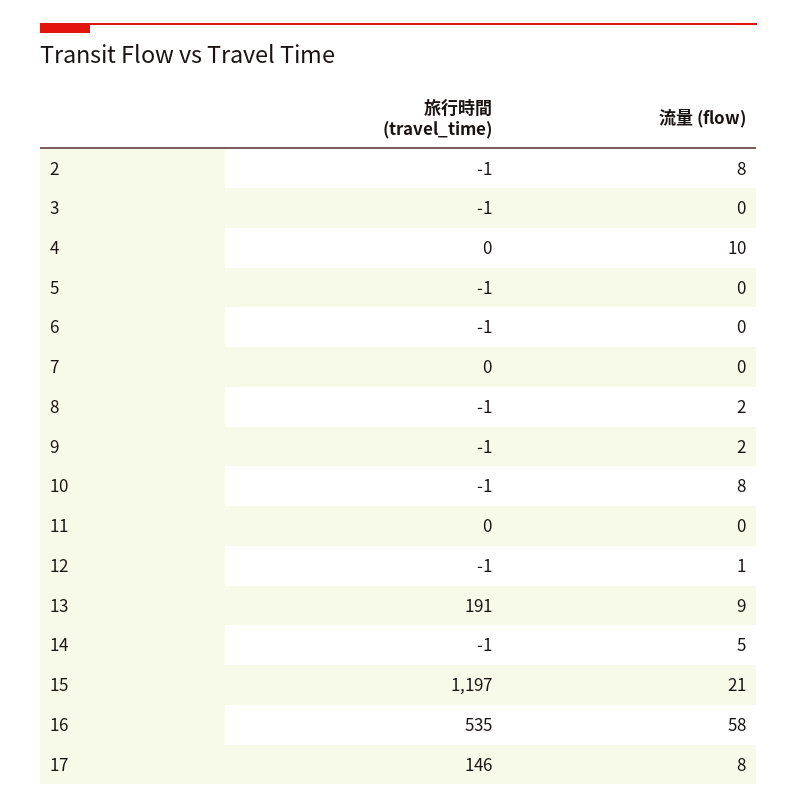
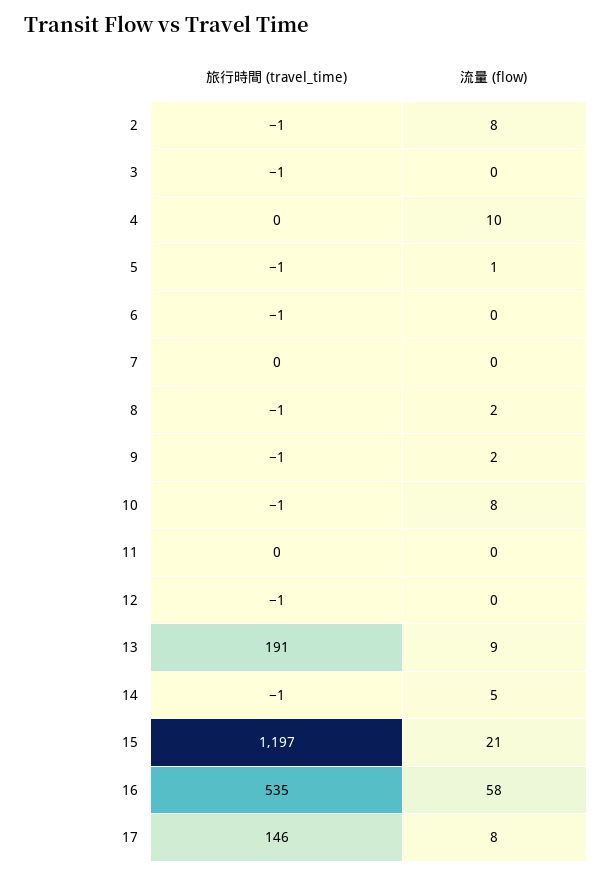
流量 (flow), 5: 0 -> 1
流量 (flow), 12: 1 -> 0

